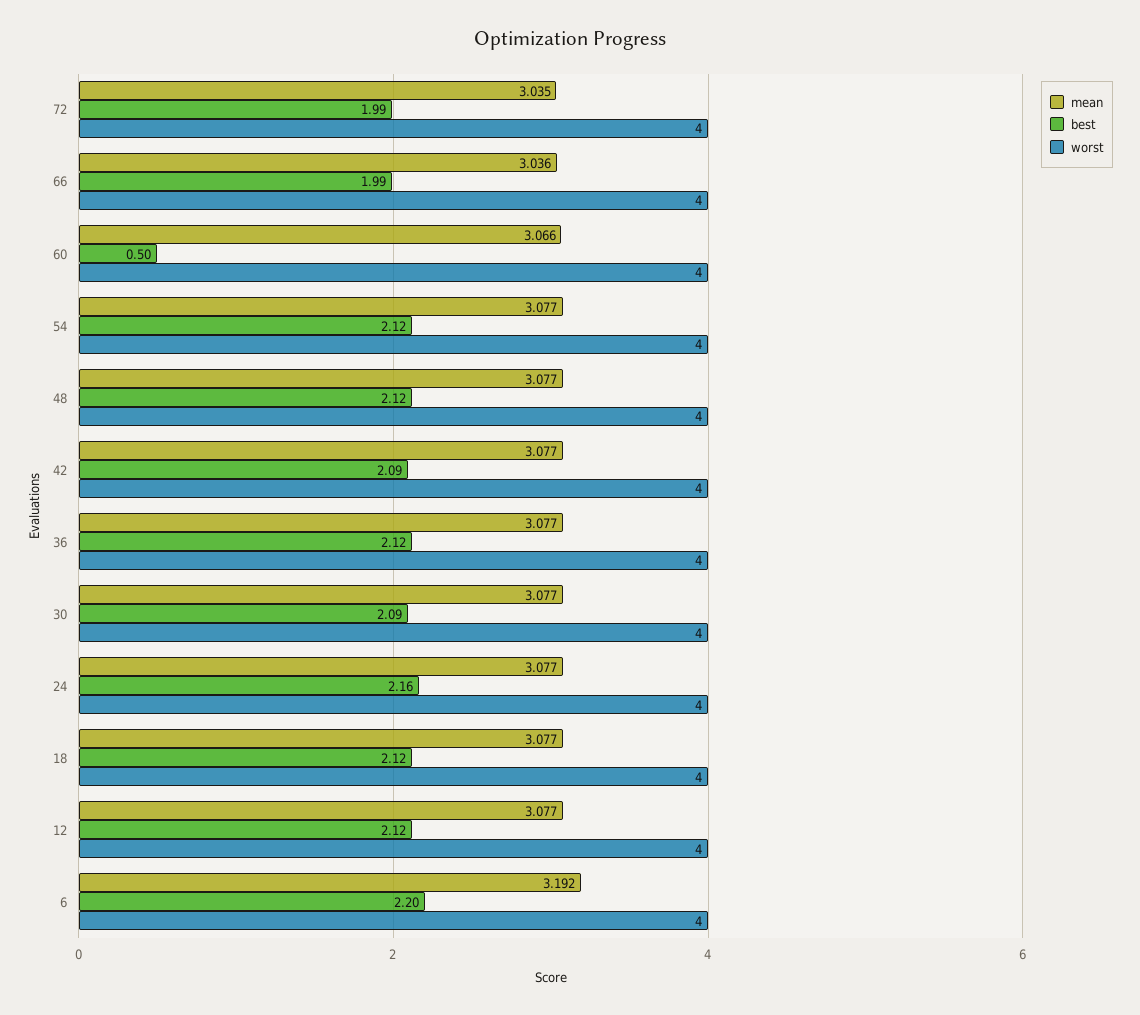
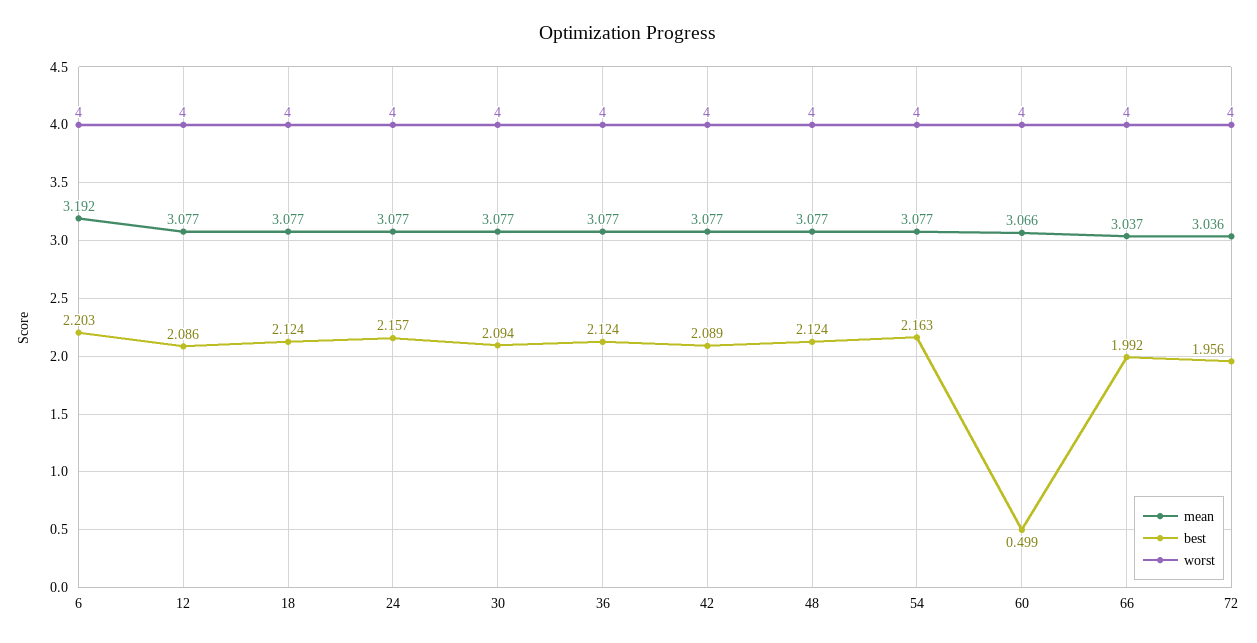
mean, 72: 3.035 -> 3.036
best, 72: 1.99 -> 1.956
mean, 66: 3.036 -> 3.037
best, 54: 2.12 -> 2.163
best, 12: 2.12 -> 2.086

